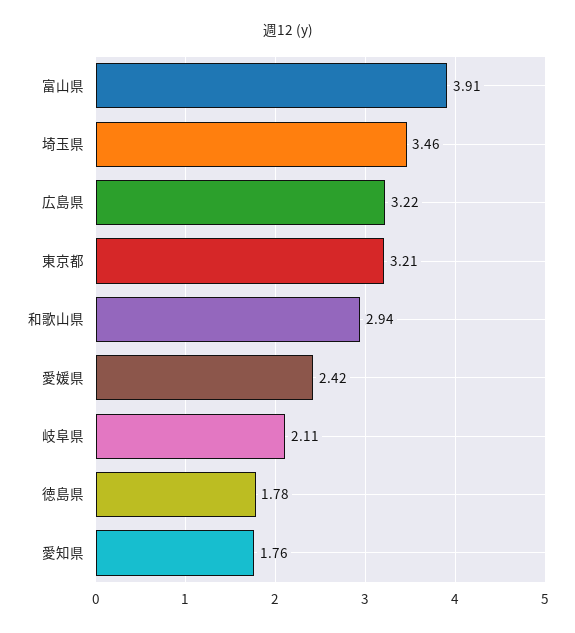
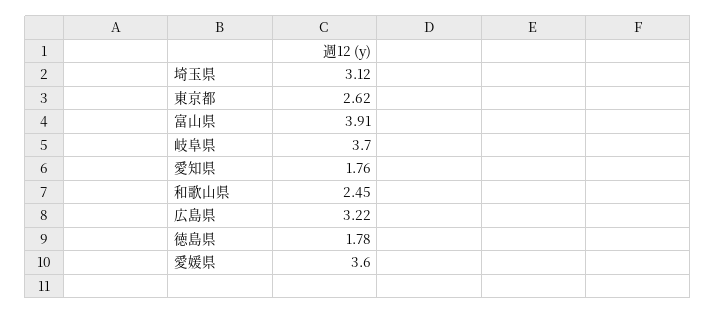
埼玉県: 3.46 -> 3.12
東京都: 3.21 -> 2.62
和歌山県: 2.94 -> 2.45
愛媛県: 2.42 -> 3.6
岐阜県: 2.11 -> 3.7

